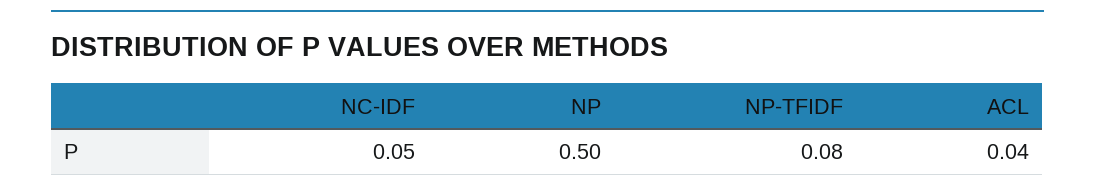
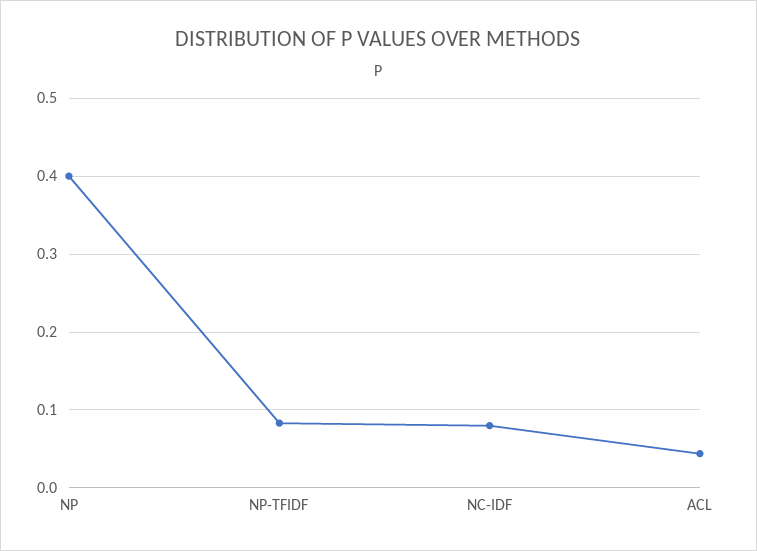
NC-IDF: 0.05 -> 0.08
NP: 0.5 -> 0.4

